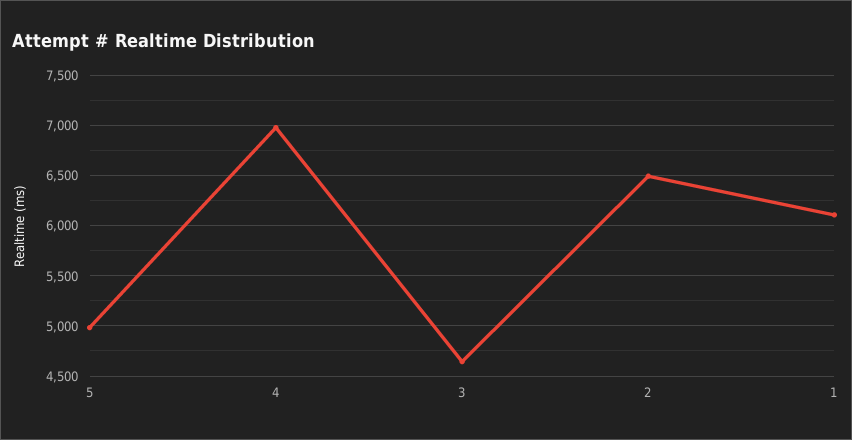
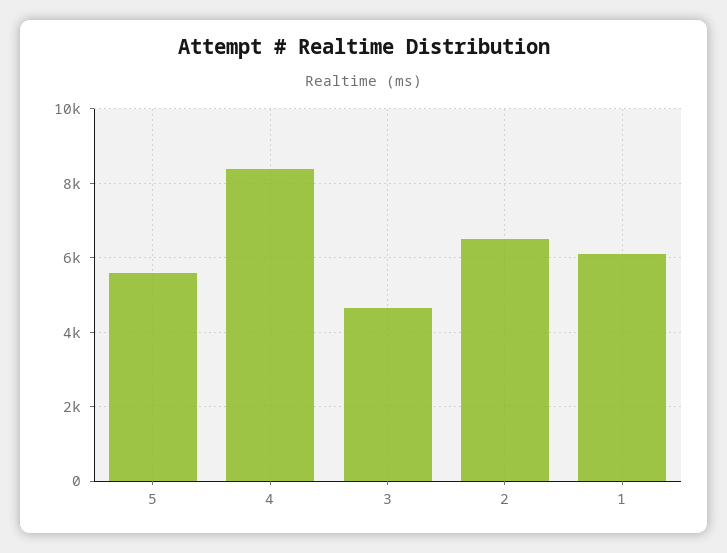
5: 5000 -> 5600
4: 7000 -> 8400

